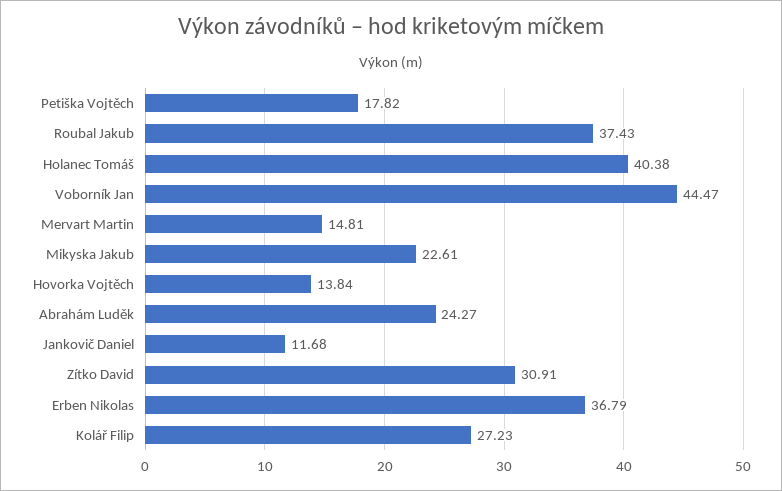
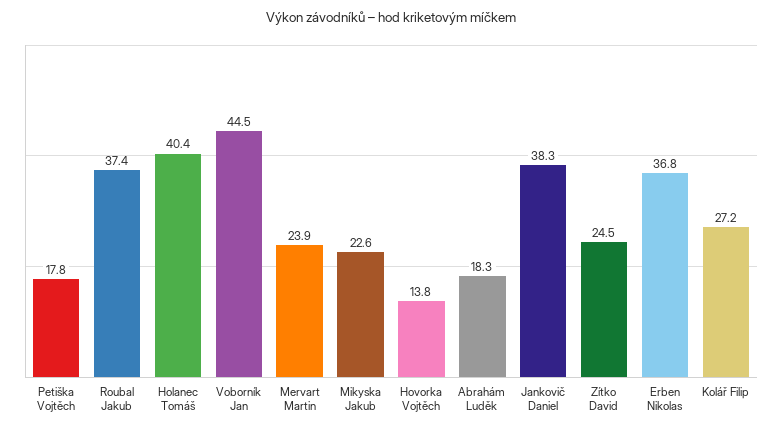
Mervart Martin: 14.81 -> 23.9
Abrahám Luděk: 24.27 -> 18.3
Jankovič Daniel: 11.68 -> 38.3
Zítko David: 30.91 -> 24.5

